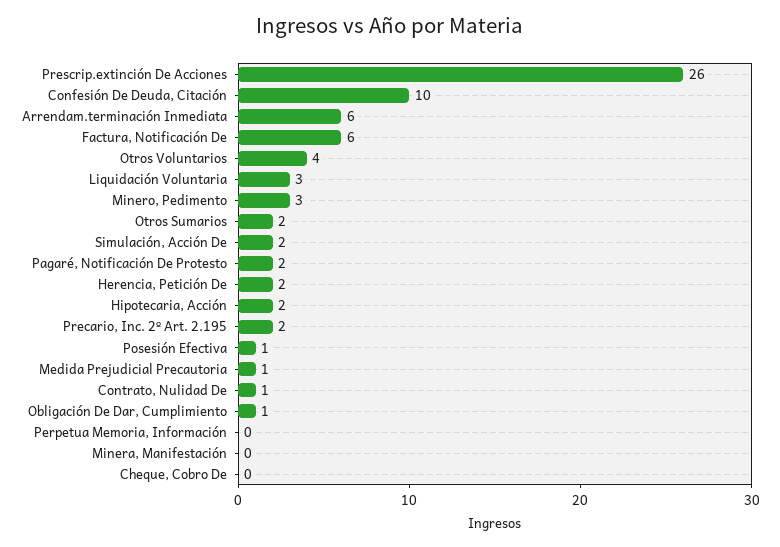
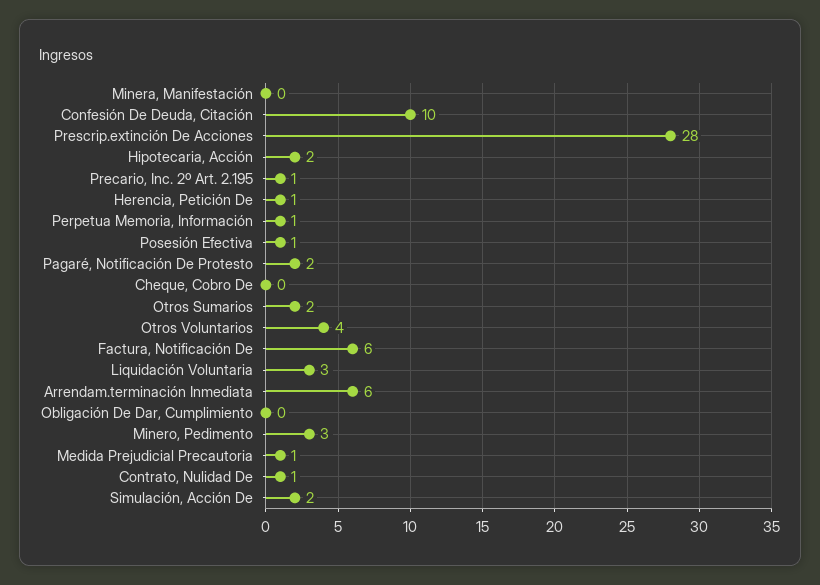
Prescrip.extinción De Acciones: 26 -> 28
Herencia, Petición De: 2 -> 1
Precario, Inc. 2º Art. 2.195: 2 -> 1
Obligación De Dar, Cumplimiento: 1 -> 0
Perpetua Memoria, Información: 0 -> 1

